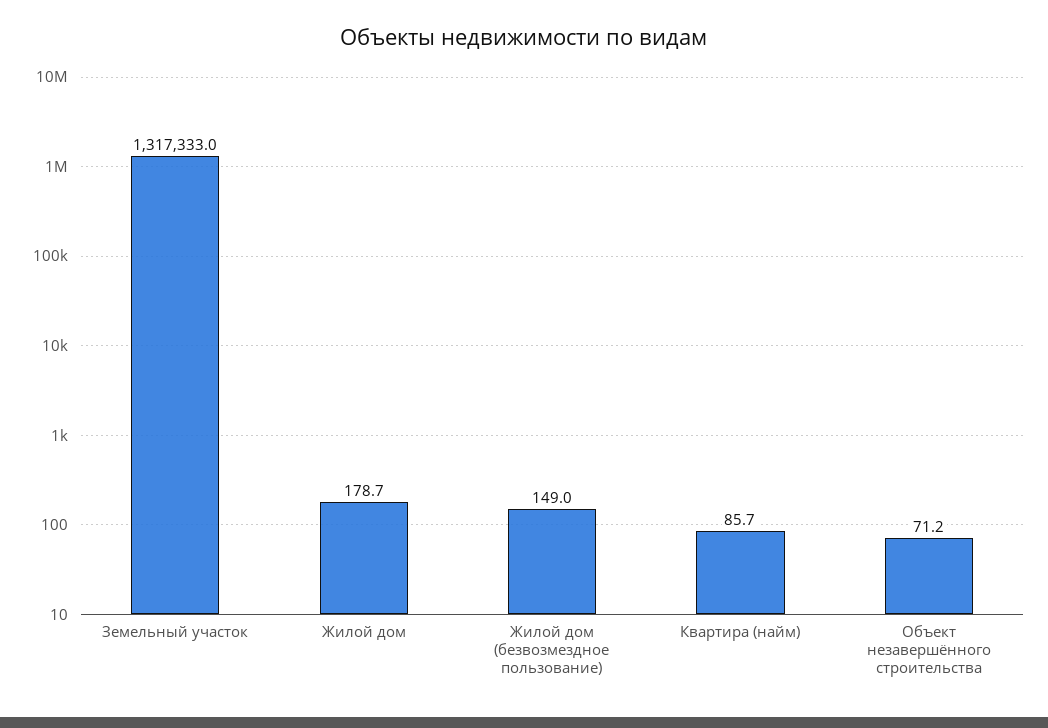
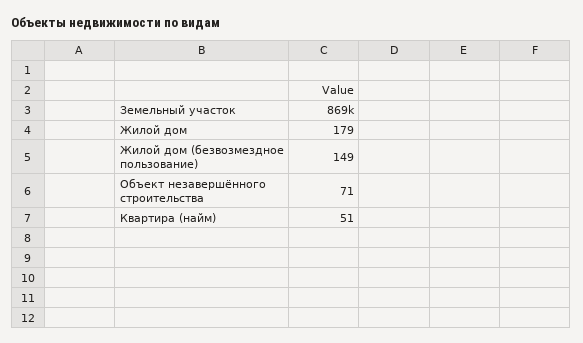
Земельный участок: 1317333 -> 869000
Квартира (найм): 85.7 -> 51

